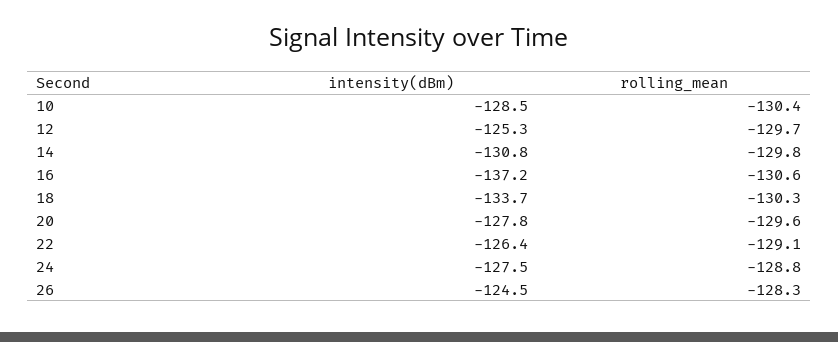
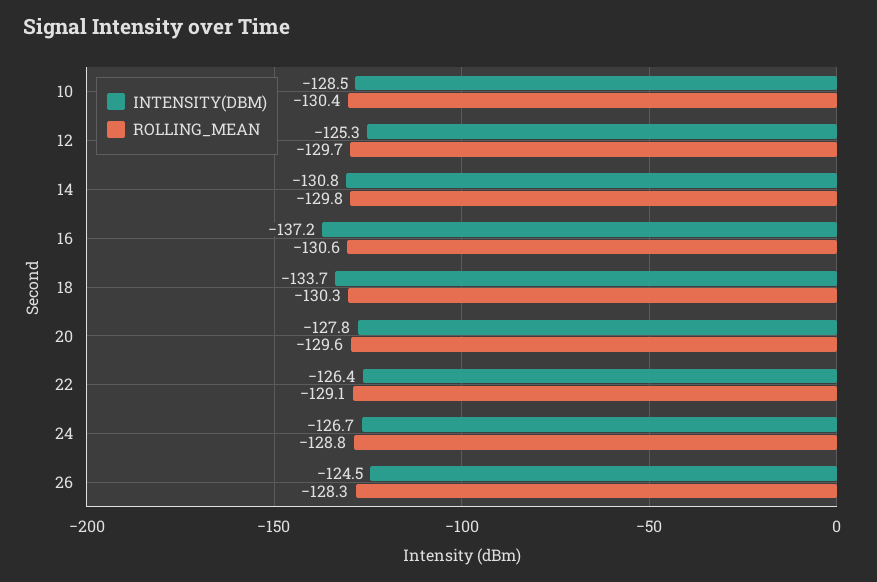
intensity(dBm), 24: -127.5 -> -126.7

